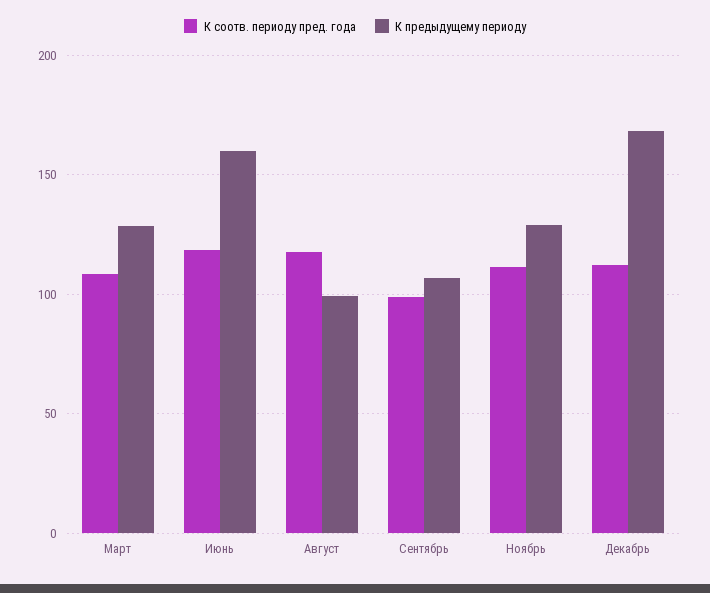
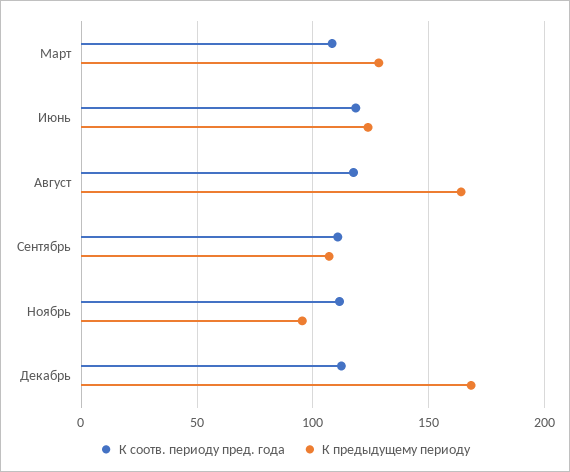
К предыдущему периоду, Июнь: 160 -> 125
К предыдущему периоду, Август: 100 -> 165
К соотв. периоду пред. года, Сентябрь: 100 -> 110
К предыдущему периоду, Ноябрь: 130 -> 95

